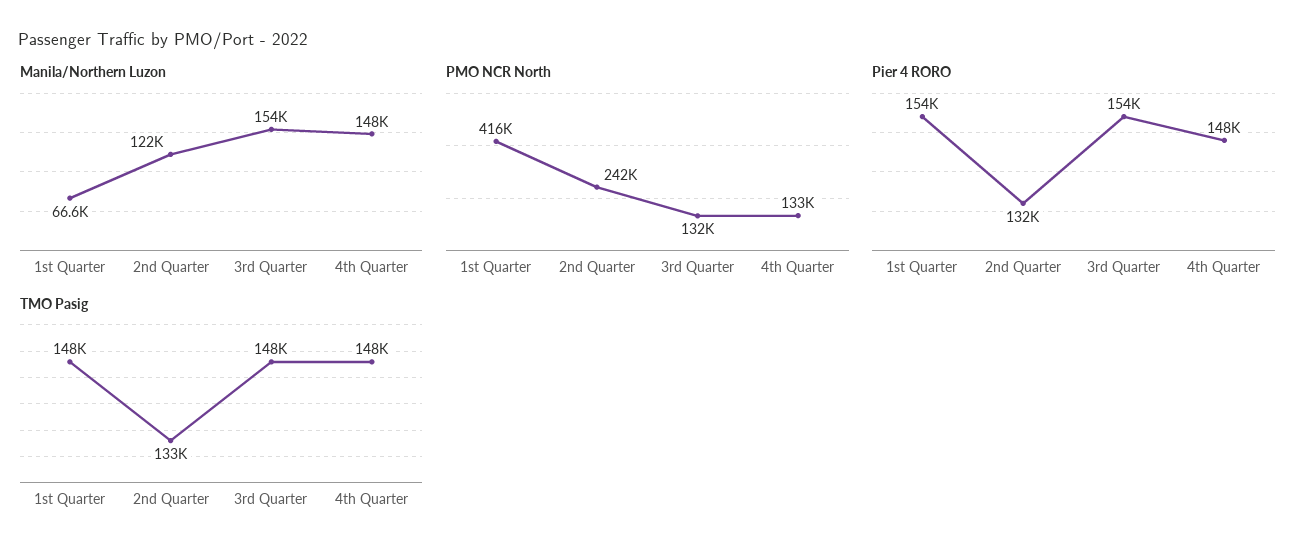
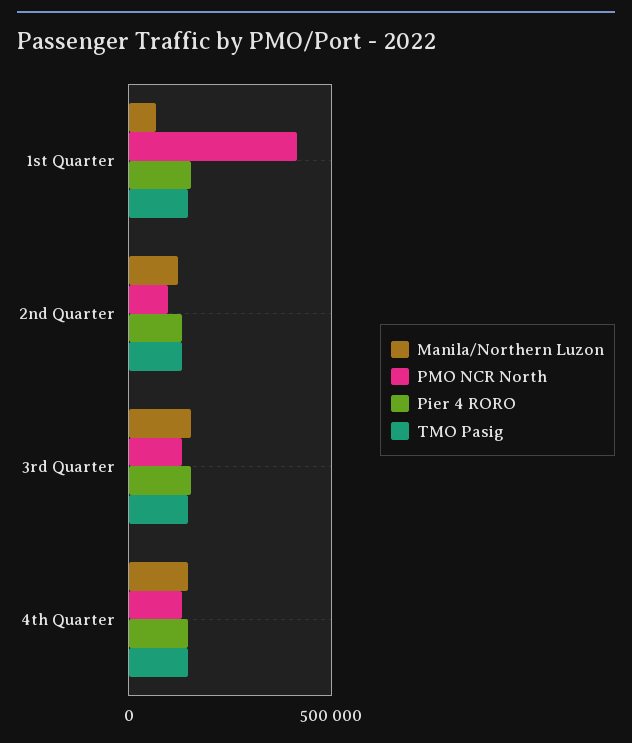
PMO NCR North, 2nd Quarter: 242000 -> 100000

